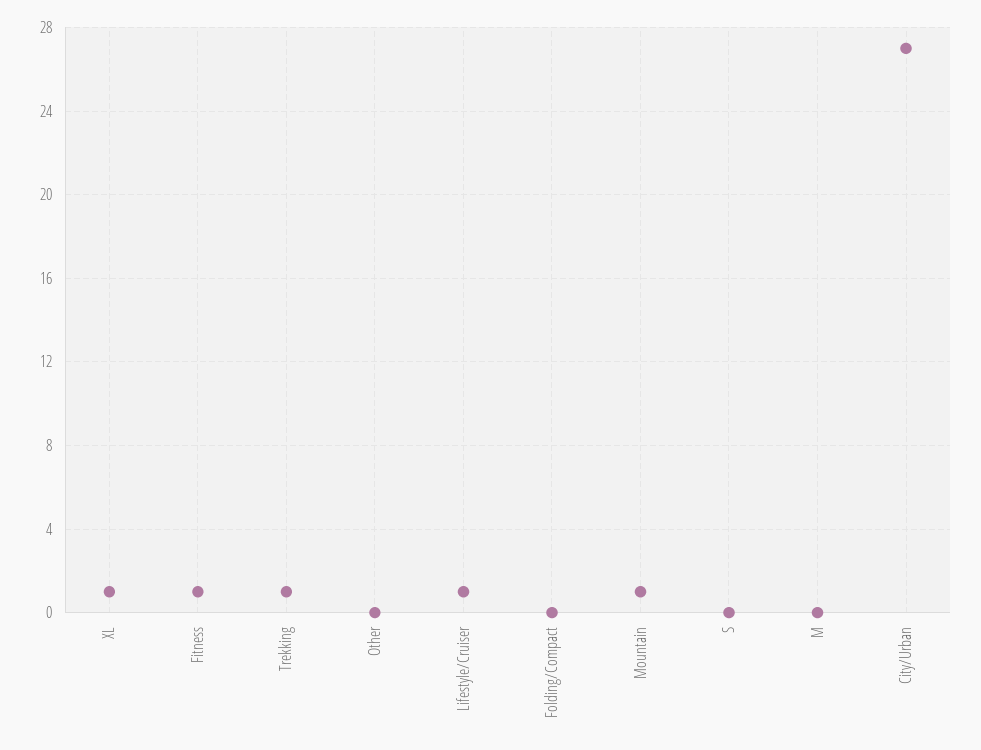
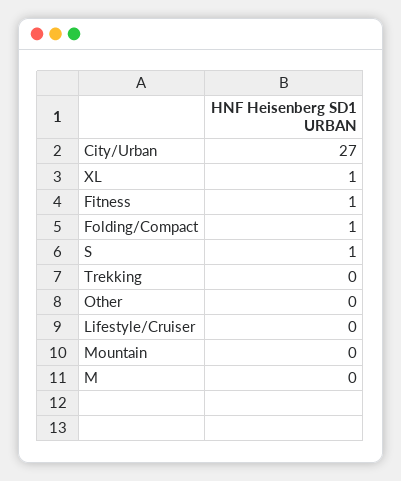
Trekking: 1 -> 0
Lifestyle/Cruiser: 1 -> 0
Folding/Compact: 0 -> 1
Mountain: 1 -> 0
S: 0 -> 1

